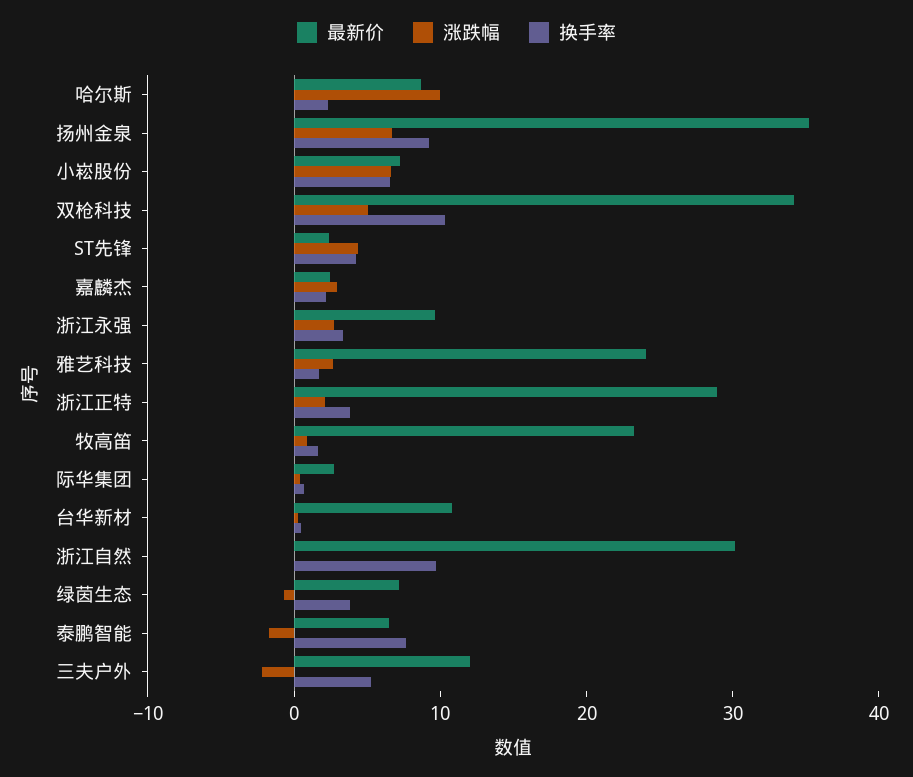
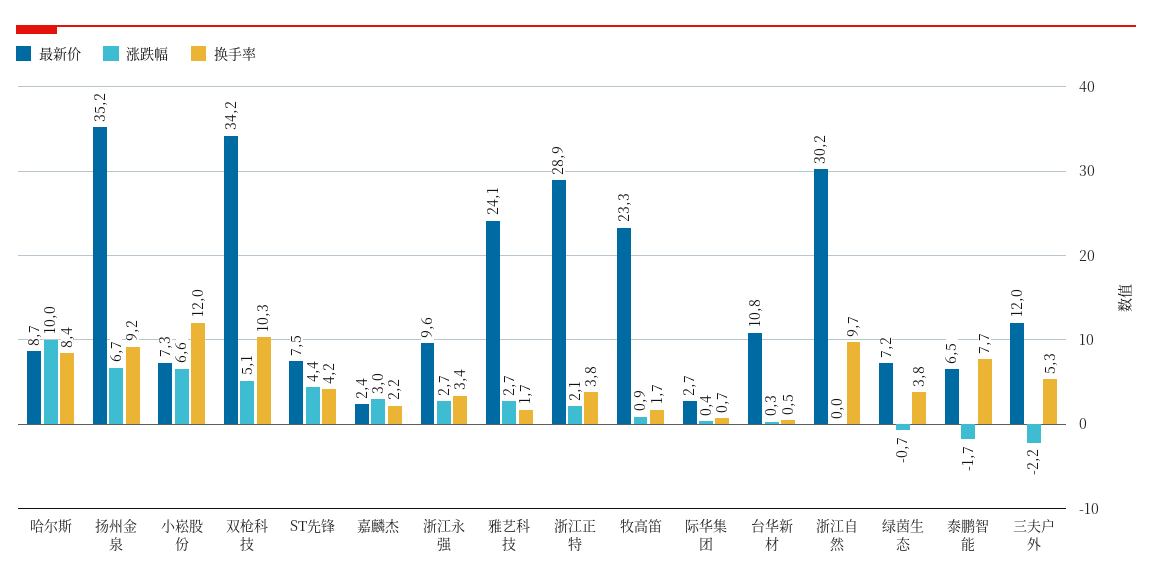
换手率, 哈尔斯: 2 -> 8.4
换手率, 小崧股份: 6 -> 12
最新价, ST先锋: 2 -> 7.5

